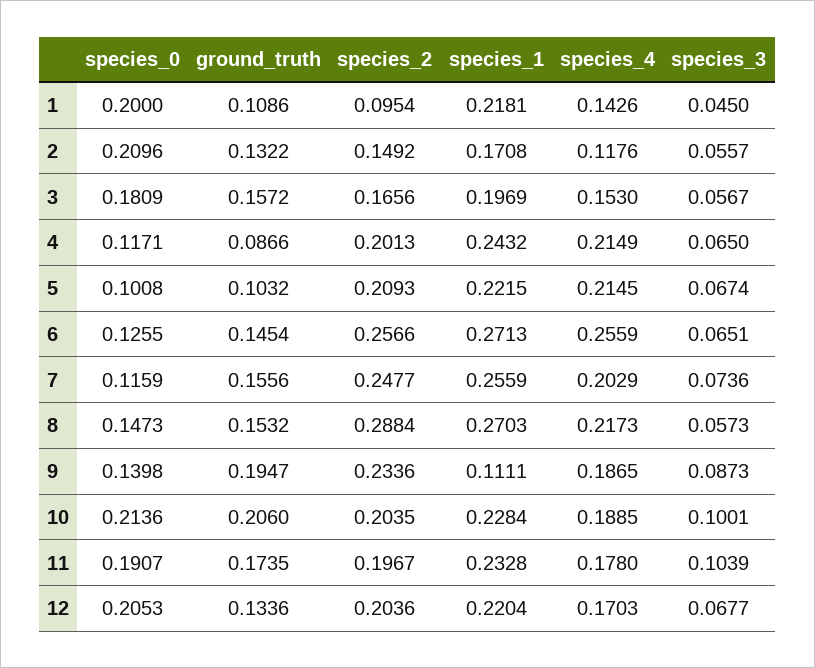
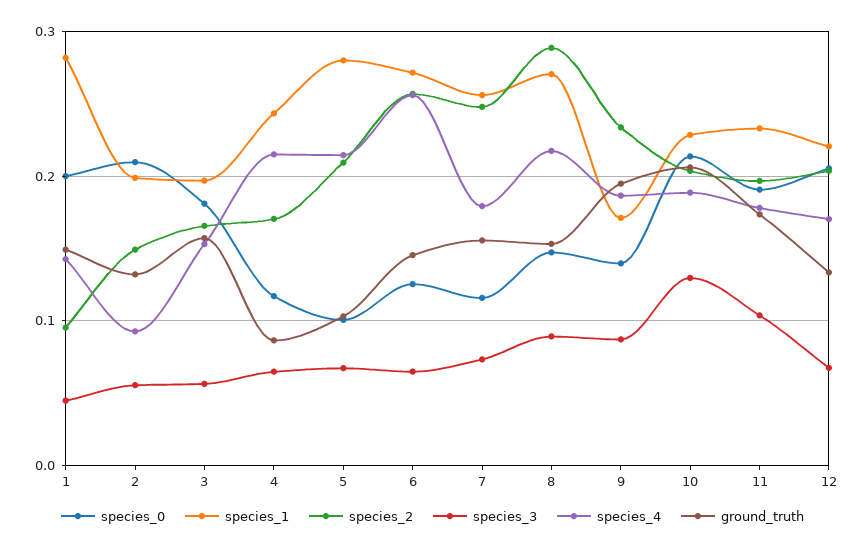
ground_truth, 1: 0.1086 -> 0.15
species_1, 1: 0.2181 -> 0.28
species_1, 2: 0.1708 -> 0.2
species_4, 2: 0.1176 -> 0.09
species_2, 4: 0.2013 -> 0.17
species_1, 5: 0.2215 -> 0.28
species_4, 7: 0.2029 -> 0.18
species_3, 8: 0.0573 -> 0.09
species_1, 9: 0.1111 -> 0.17
species_3, 10: 0.1001 -> 0.13

